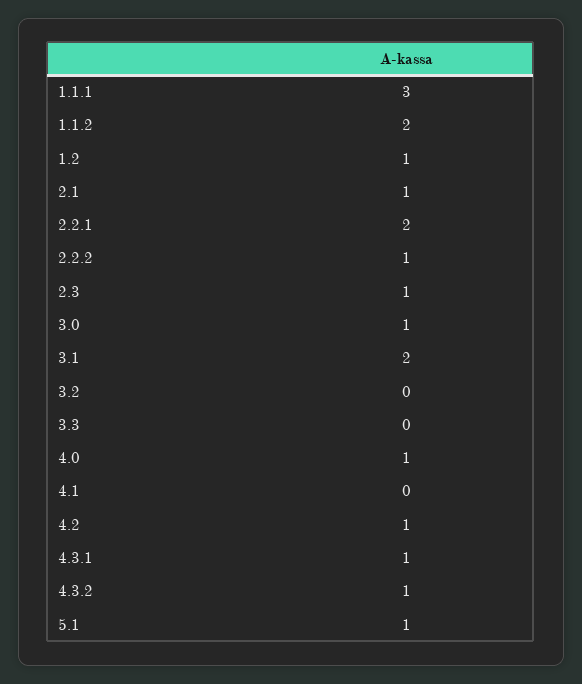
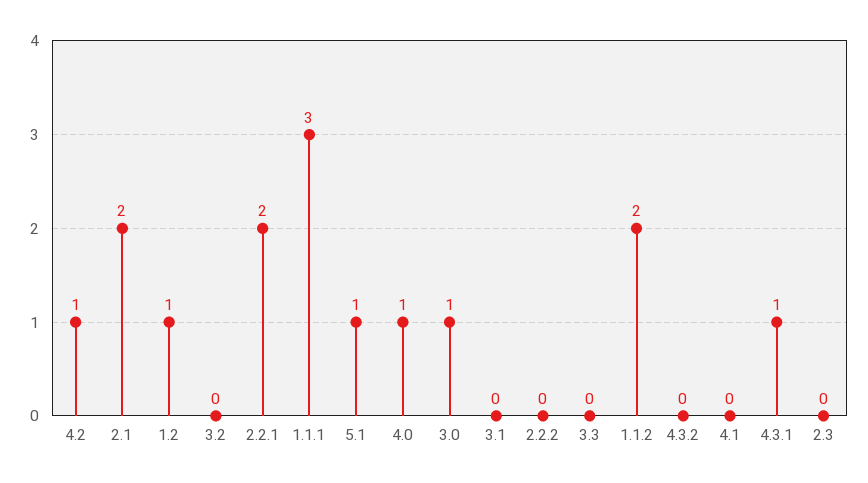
2.1: 1 -> 2
2.2.2: 1 -> 0
2.3: 1 -> 0
3.1: 2 -> 0
4.3.2: 1 -> 0

